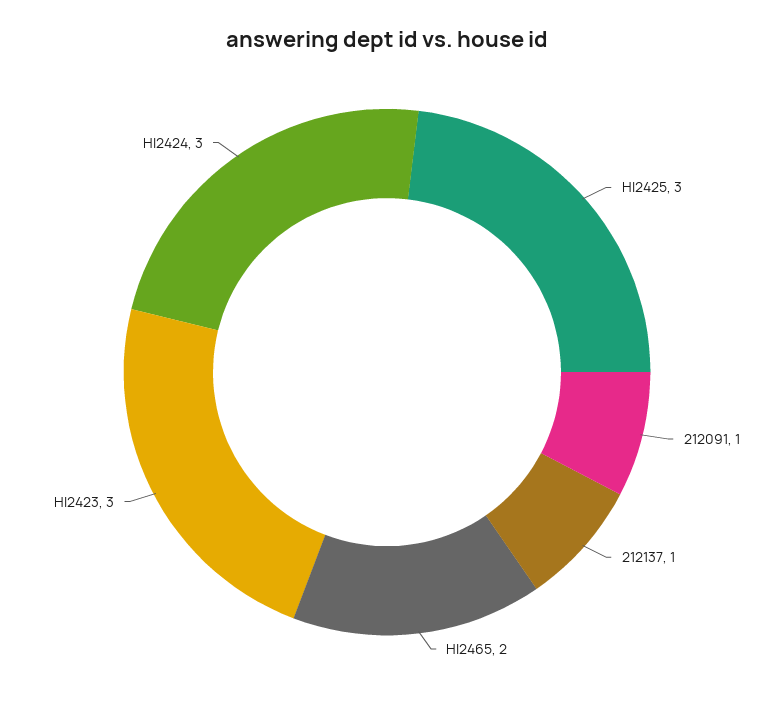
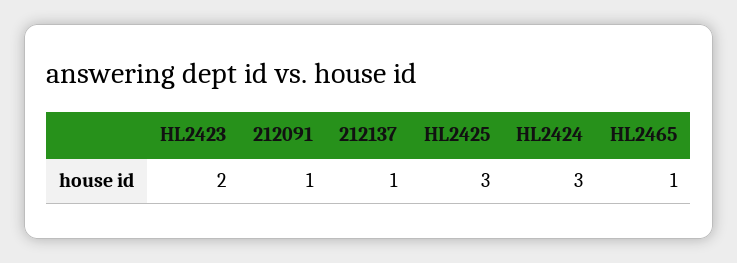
Hl2465: 2 -> 1
Hl2423: 3 -> 2

